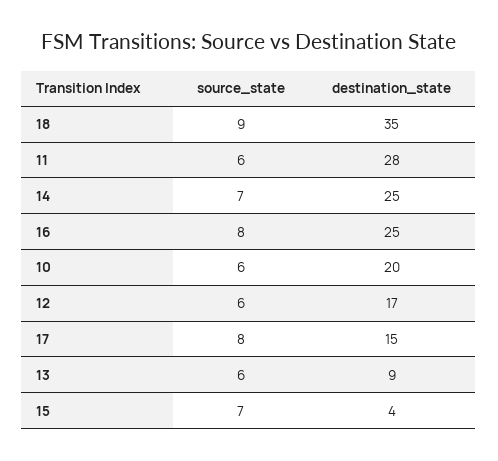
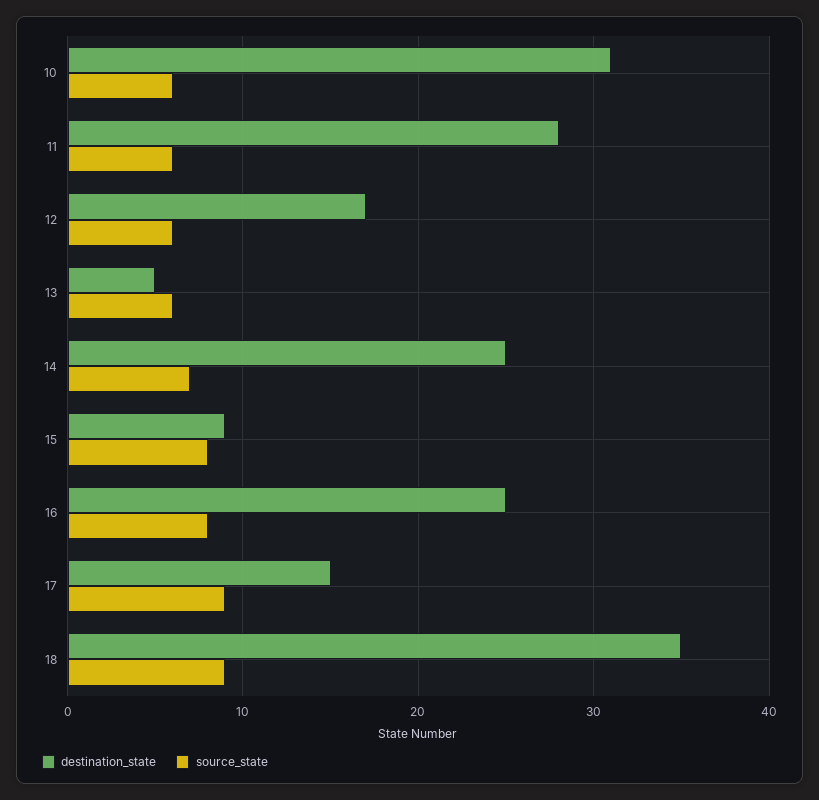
destination_state, 10: 20 -> 31
source_state, 17: 8 -> 9
destination_state, 13: 9 -> 5
source_state, 15: 7 -> 8
destination_state, 15: 4 -> 9

